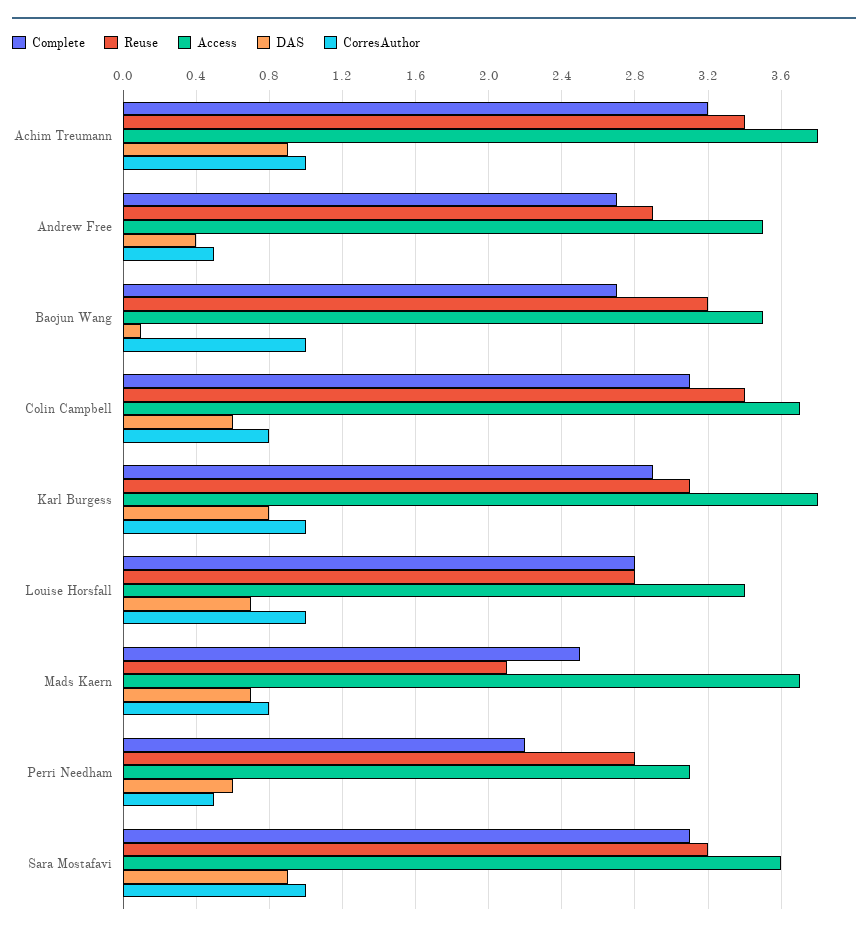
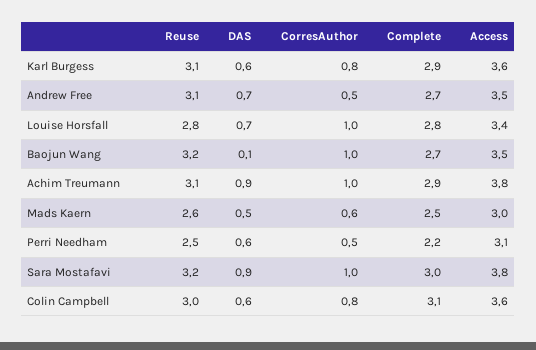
Complete, Achim Treumann: 3.2 -> 2.9
Reuse, Achim Treumann: 3.4 -> 3.1
Reuse, Andrew Free: 2.9 -> 3.1
DAS, Andrew Free: 0.4 -> 0.7
Reuse, Colin Campbell: 3.4 -> 3
Access, Colin Campbell: 3.7 -> 3.6
Access, Karl Burgess: 3.8 -> 3.6
DAS, Karl Burgess: 0.8 -> 0.6
CorresAuthor, Karl Burgess: 1 -> 0.8
Reuse, Mads Kaern: 2.1 -> 2.6
Access, Mads Kaern: 3.7 -> 3
DAS, Mads Kaern: 0.7 -> 0.5
CorresAuthor, Mads Kaern: 0.8 -> 0.6
Reuse, Perri Needham: 2.8 -> 2.5
Complete, Sara Mostafavi: 3.1 -> 3
Access, Sara Mostafavi: 3.6 -> 3.8

